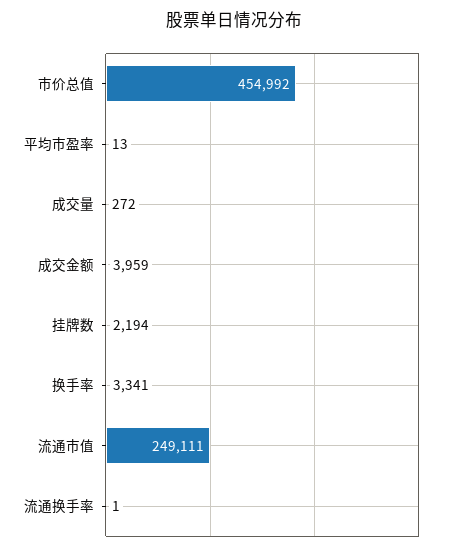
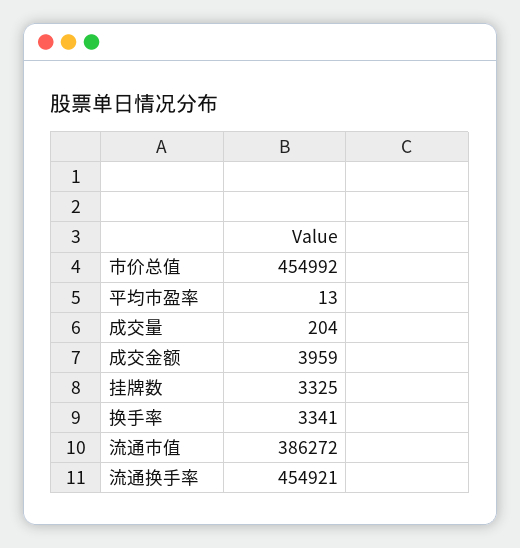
成交量: 272 -> 204
挂牌数: 2194 -> 3325
流通市值: 249111 -> 386272
流通换手率: 1 -> 454921

